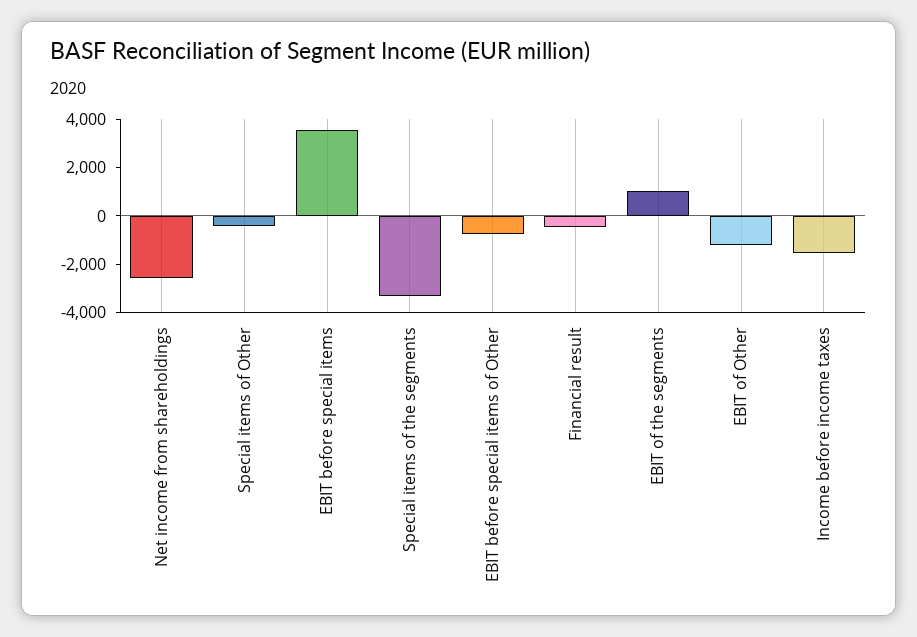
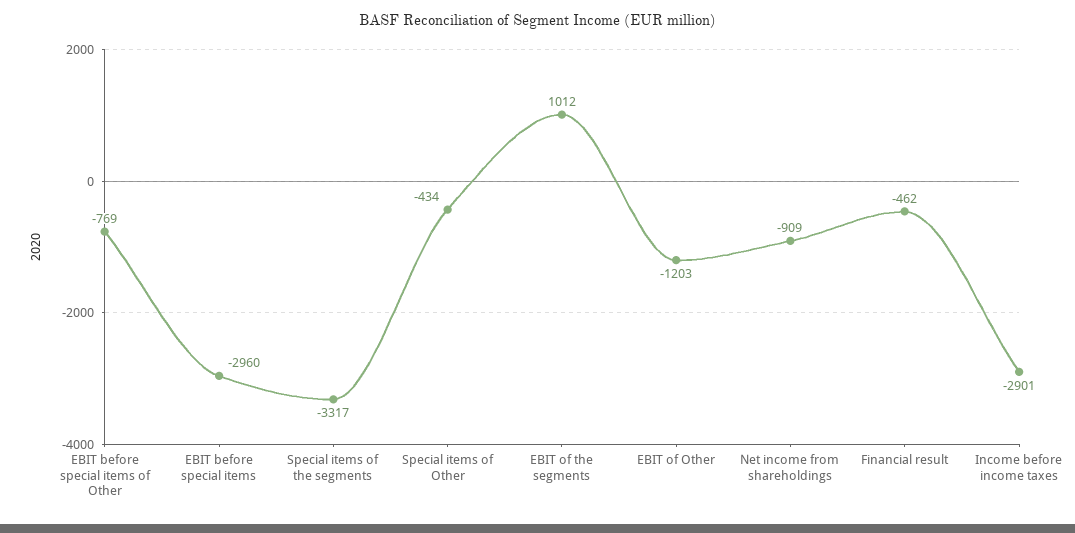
Net income from shareholdings: -2500 -> -909
EBIT before special items: 3500 -> -2960
Income before income taxes: -1500 -> -2901

